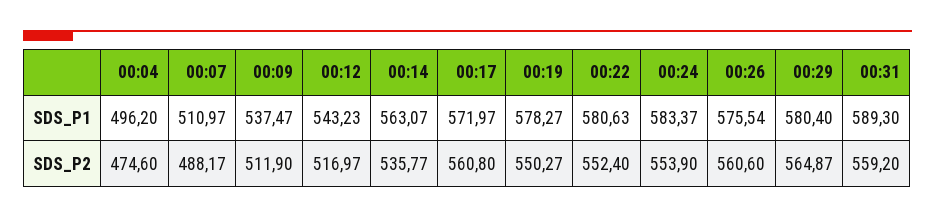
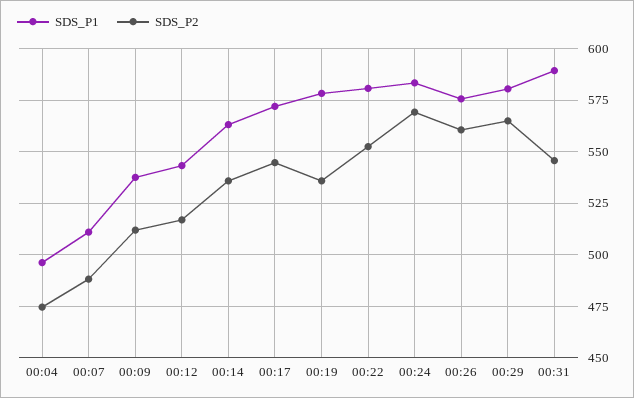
SDS_P2, 00:17: 560.8 -> 545
SDS_P2, 00:19: 550.27 -> 535
SDS_P2, 00:24: 553.9 -> 570
SDS_P2, 00:31: 559.2 -> 545

